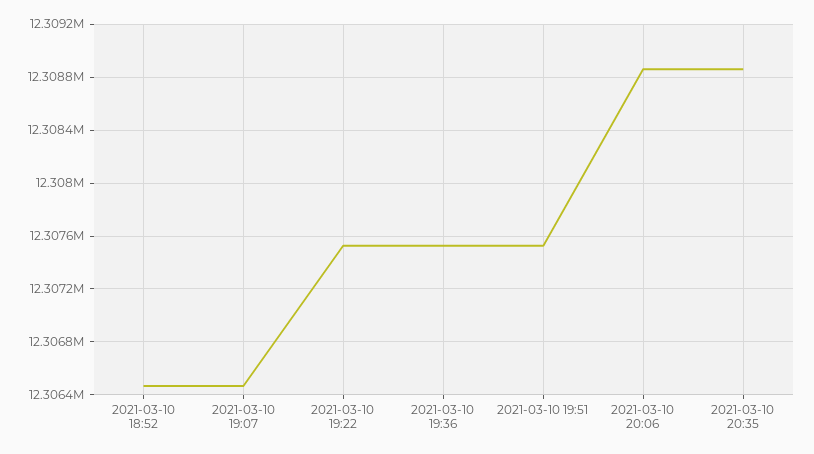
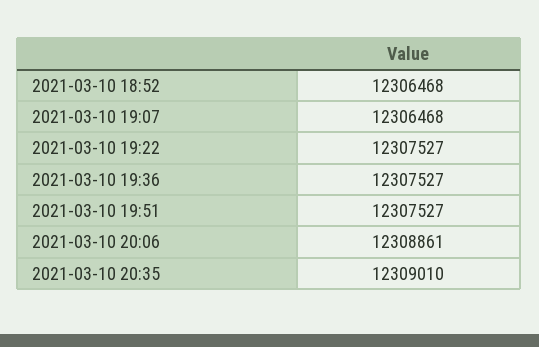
2021-03-10 20:35: 12308850 -> 12309010

